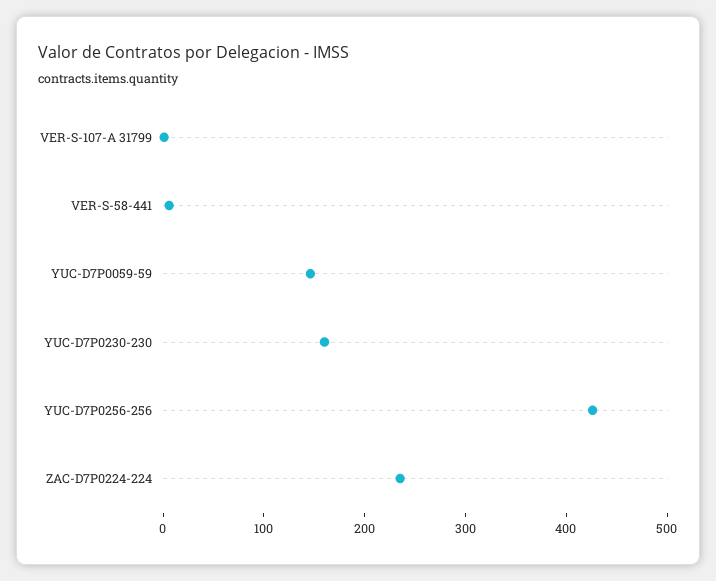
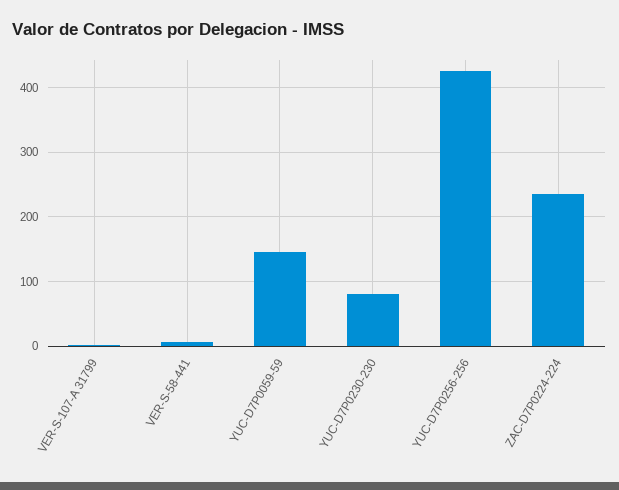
YUC-D7P0230-230: 160 -> 80

